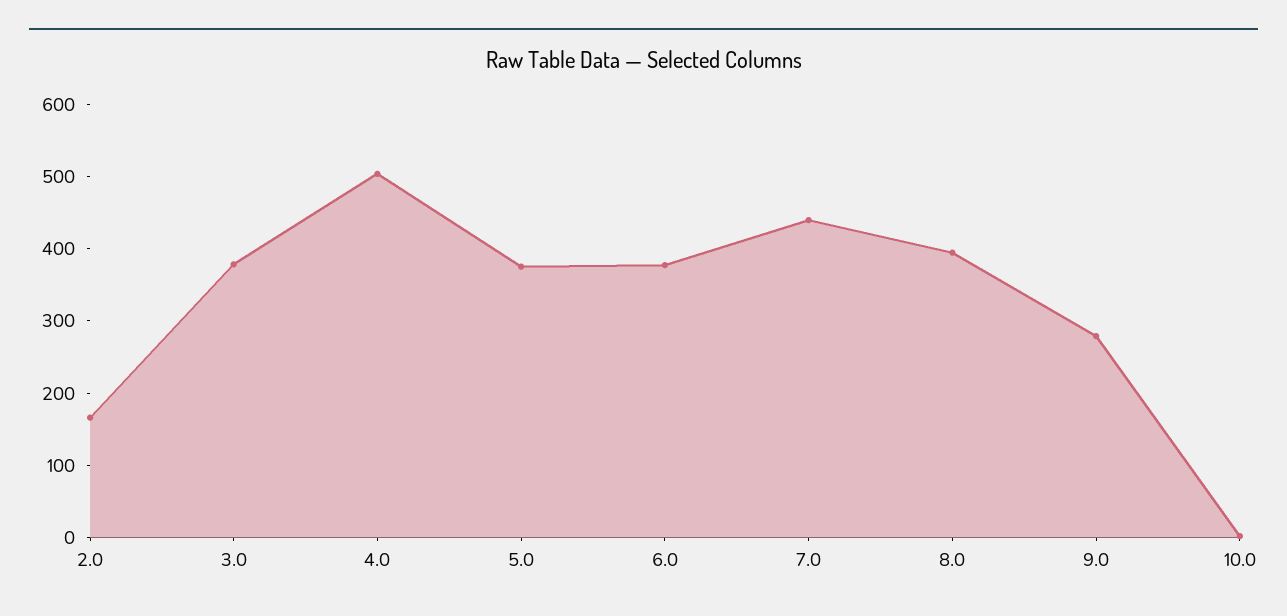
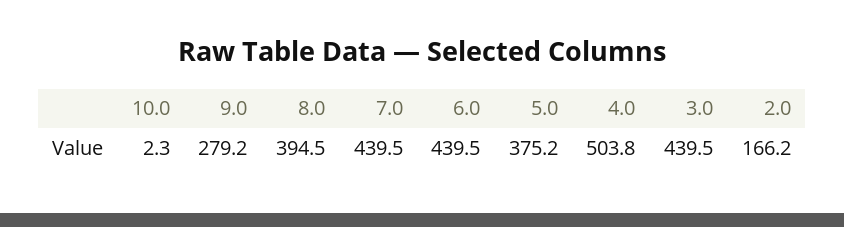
3.0: 380 -> 439.5
6.0: 380 -> 439.5

